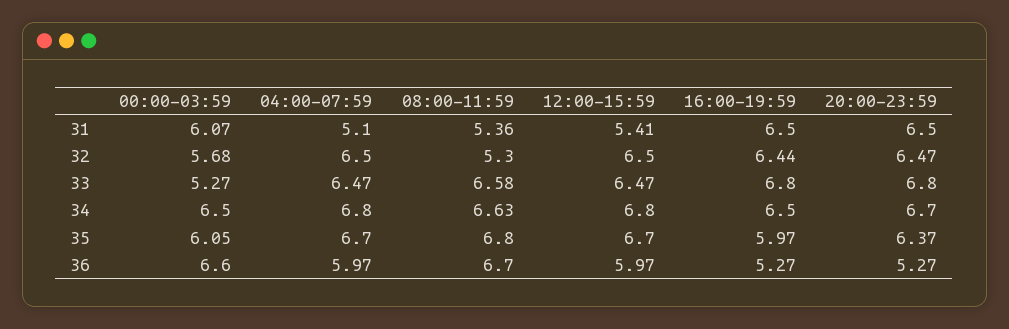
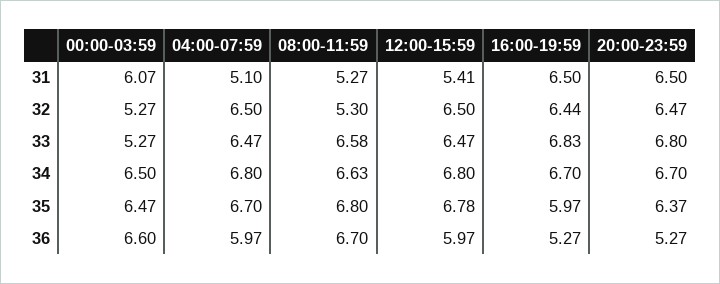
08:00-11:59, 31: 5.36 -> 5.27
00:00-03:59, 32: 5.68 -> 5.27
16:00-19:59, 33: 6.8 -> 6.83
16:00-19:59, 34: 6.5 -> 6.7
00:00-03:59, 35: 6.05 -> 6.47
12:00-15:59, 35: 6.7 -> 6.78

